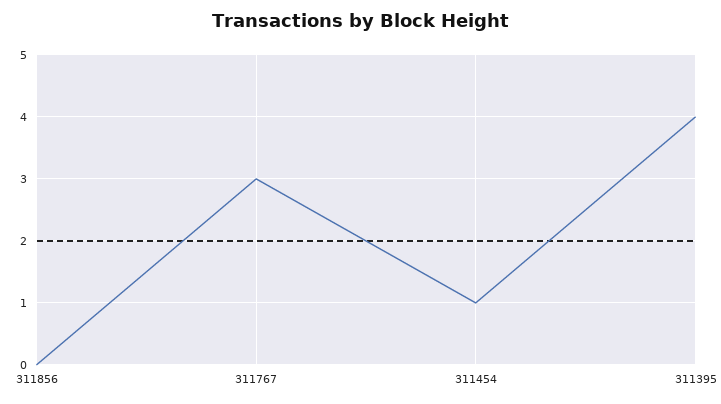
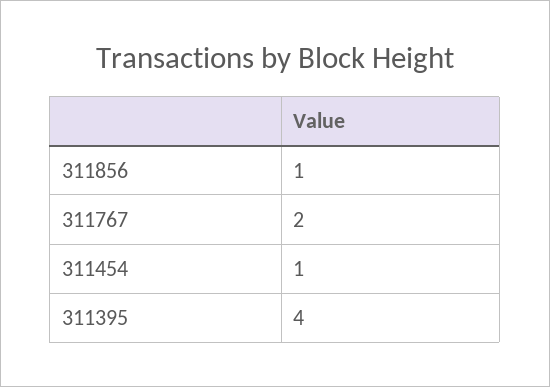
311856: 0 -> 1
311767: 3 -> 2

